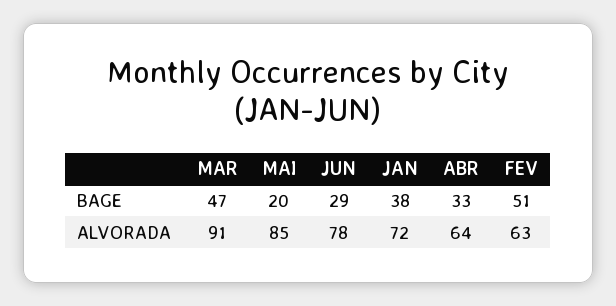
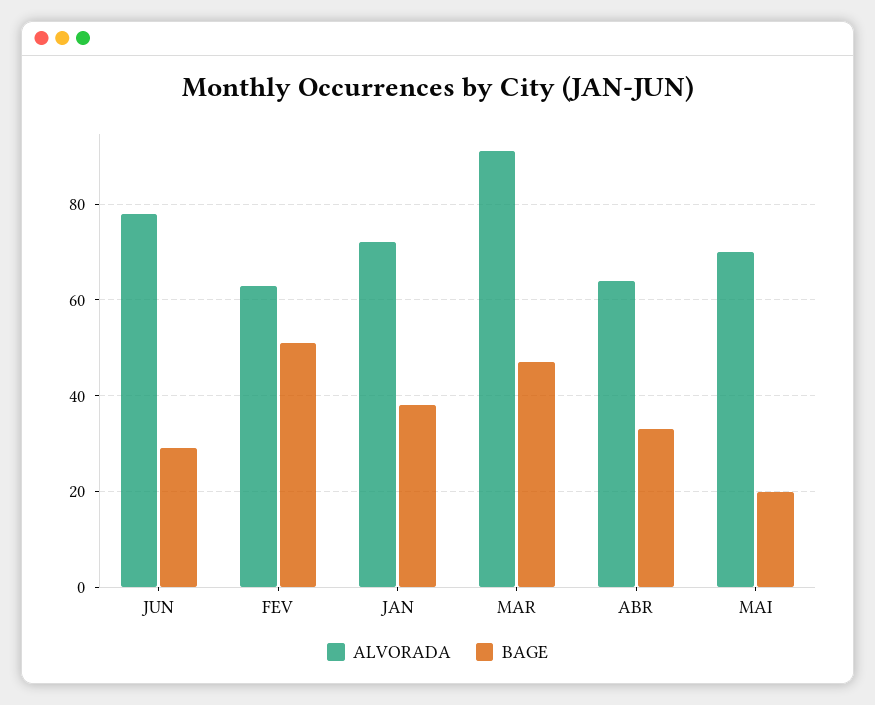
ALVORADA, MAI: 85 -> 70

